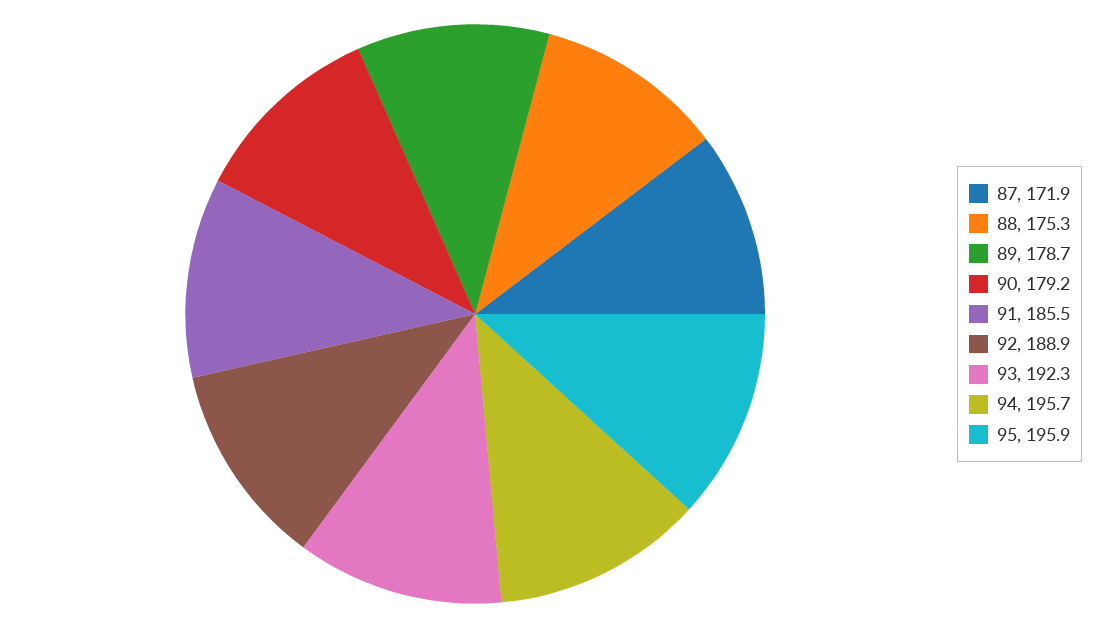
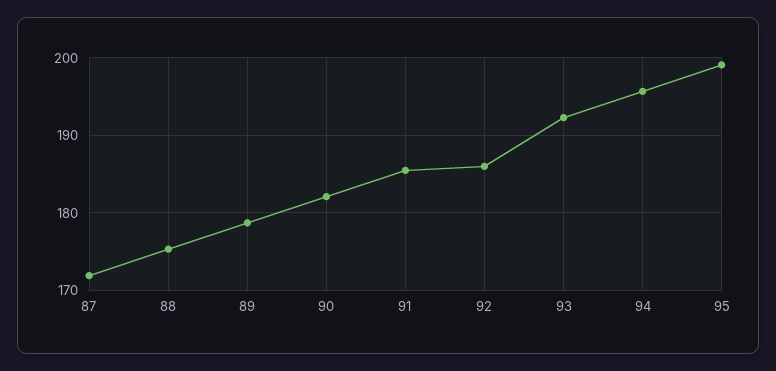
90: 179.2 -> 182
92: 188.9 -> 186
95: 195.9 -> 199

